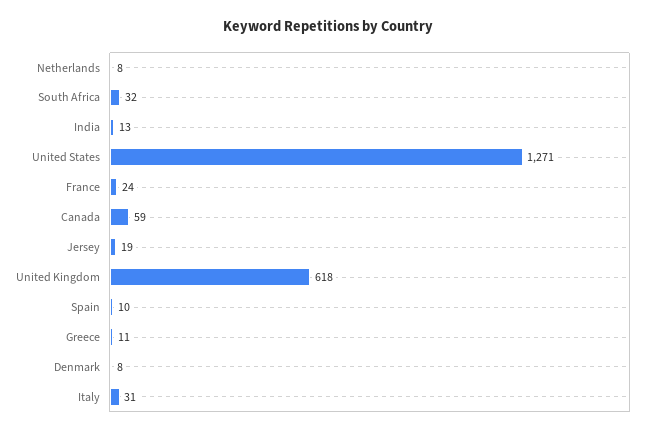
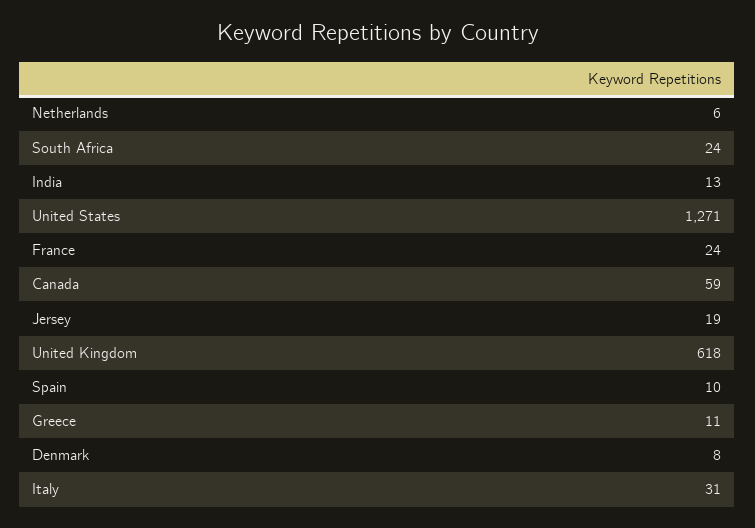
Netherlands: 8 -> 6
South Africa: 32 -> 24

